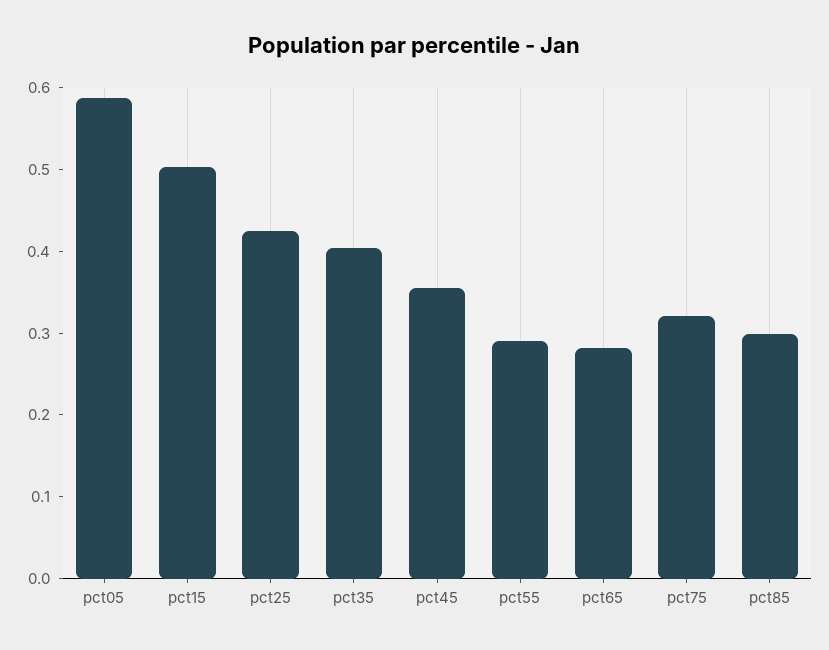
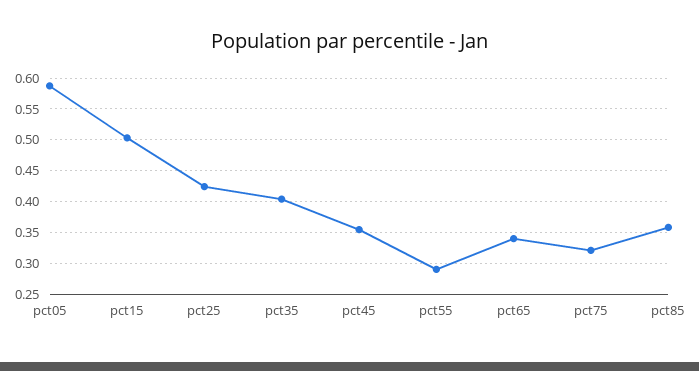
pct65: 0.28 -> 0.34
pct85: 0.3 -> 0.36

